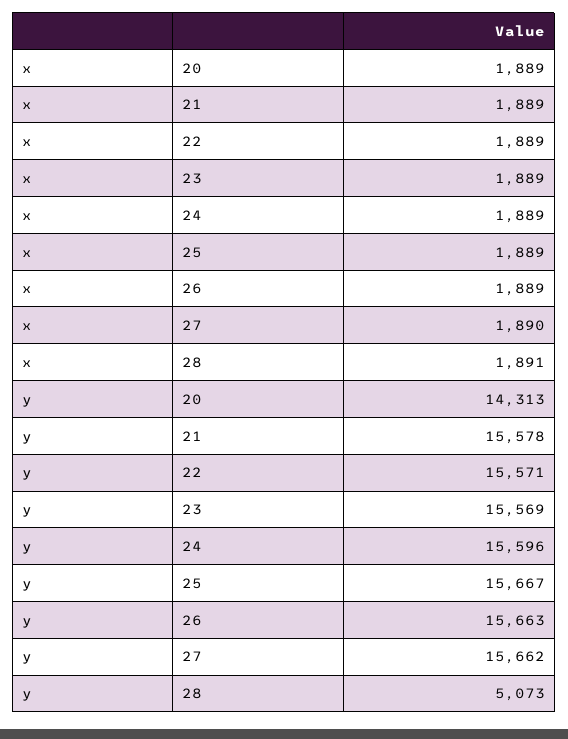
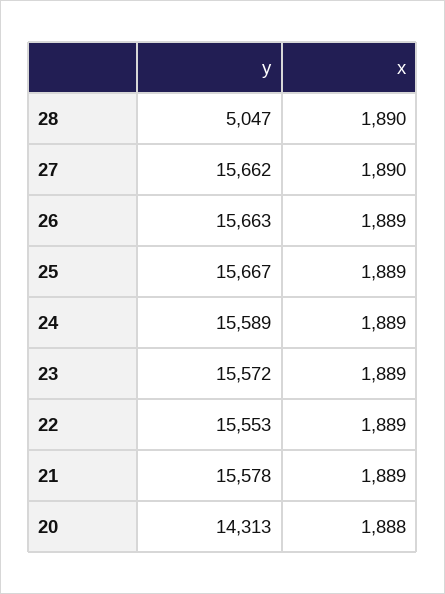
x, 20: 1889 -> 1888
x, 28: 1891 -> 1890
y, 22: 15571 -> 15553
y, 23: 15569 -> 15572
y, 24: 15596 -> 15589
y, 28: 5073 -> 5047

